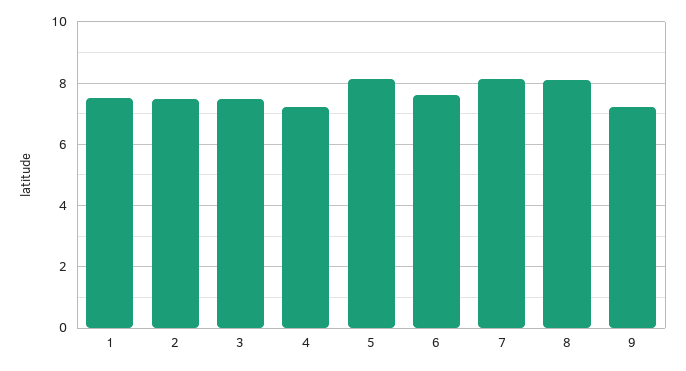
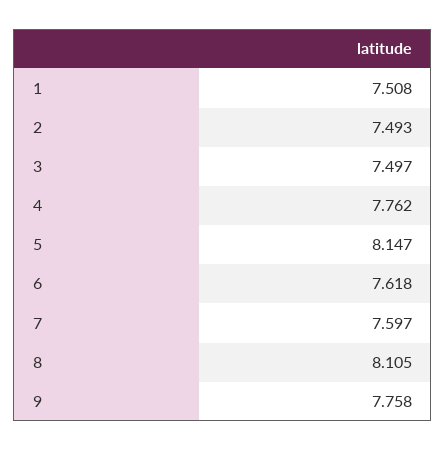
4: 7.2 -> 7.762
7: 8.2 -> 7.597
9: 7.2 -> 7.758

